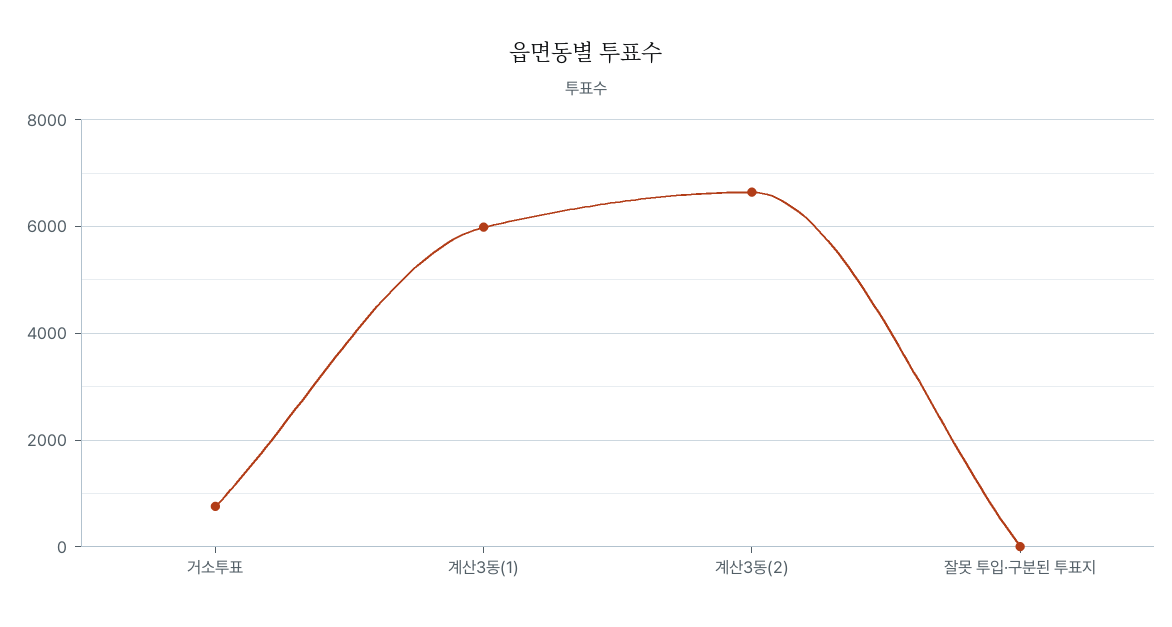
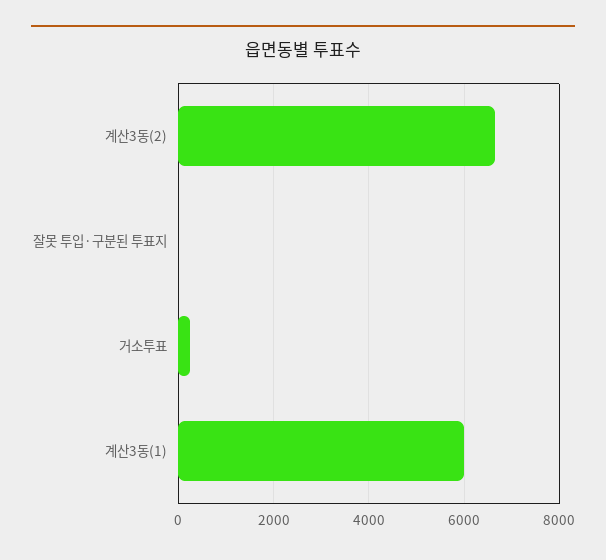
거소투표: 800 -> 200

